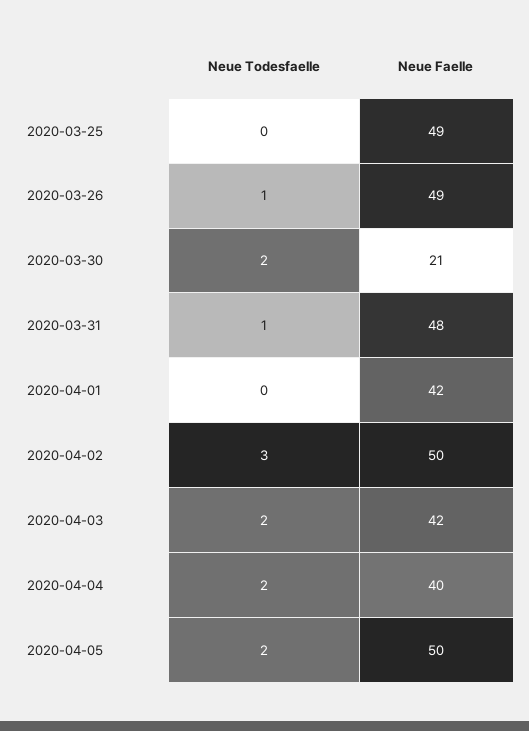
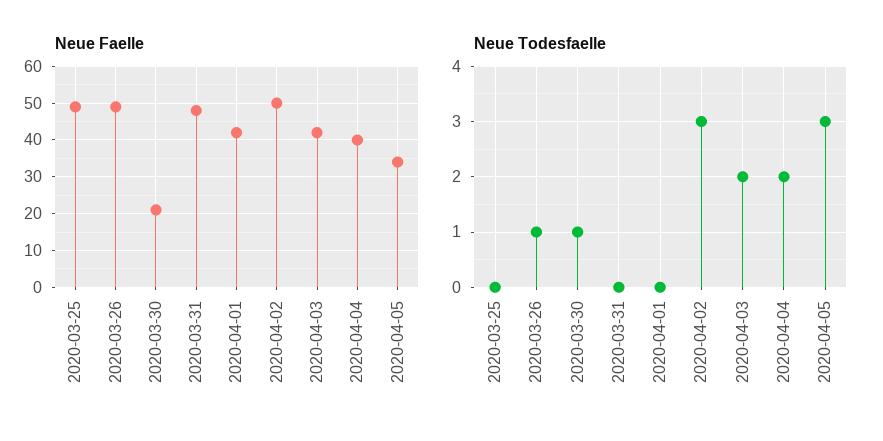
Neue Todesfaelle, 2020-03-30: 2 -> 1
Neue Todesfaelle, 2020-03-31: 1 -> 0
Neue Todesfaelle, 2020-04-05: 2 -> 3
Neue Faelle, 2020-04-05: 50 -> 35

